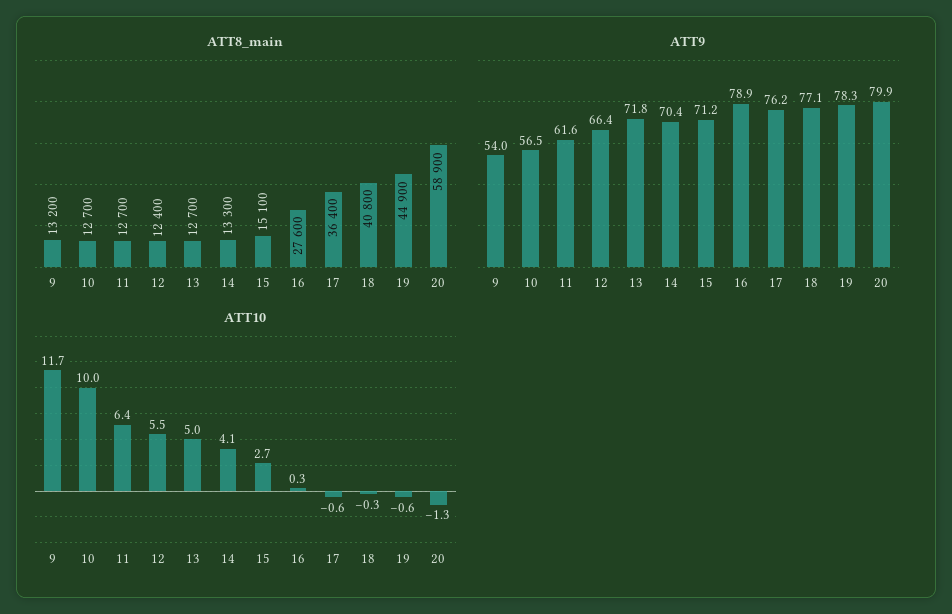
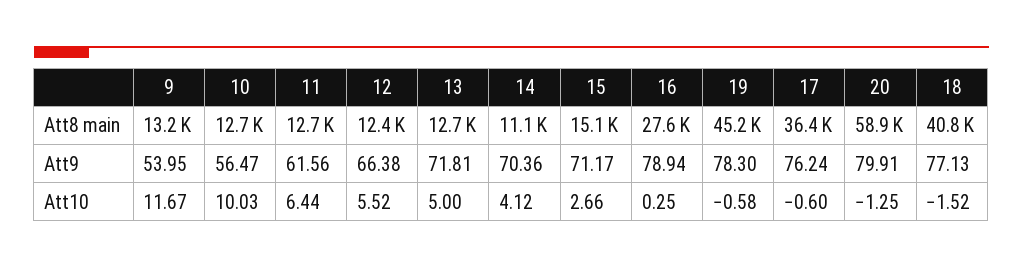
ATT8_main, 14: 13300 -> 11100
ATT8_main, 19: 44900 -> 45200
ATT10, 18: -0.3 -> -1.52

